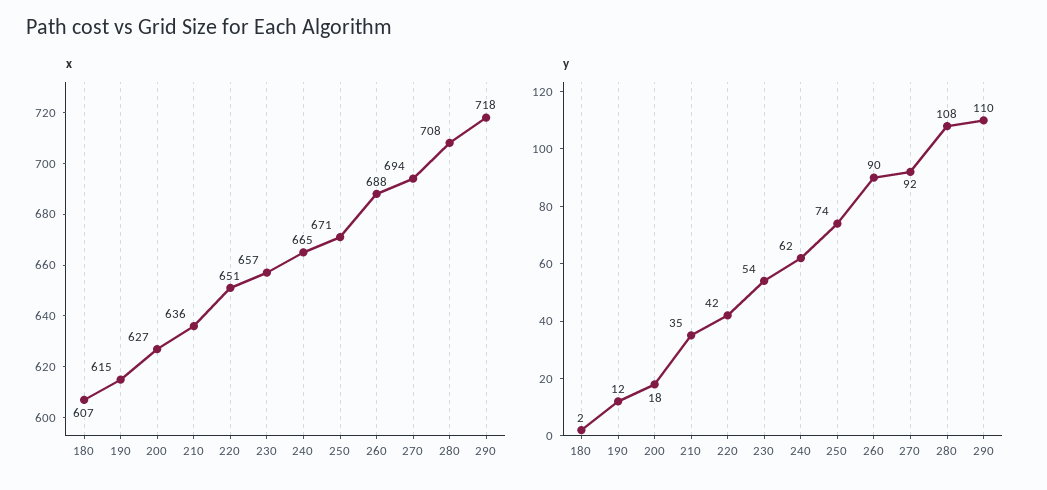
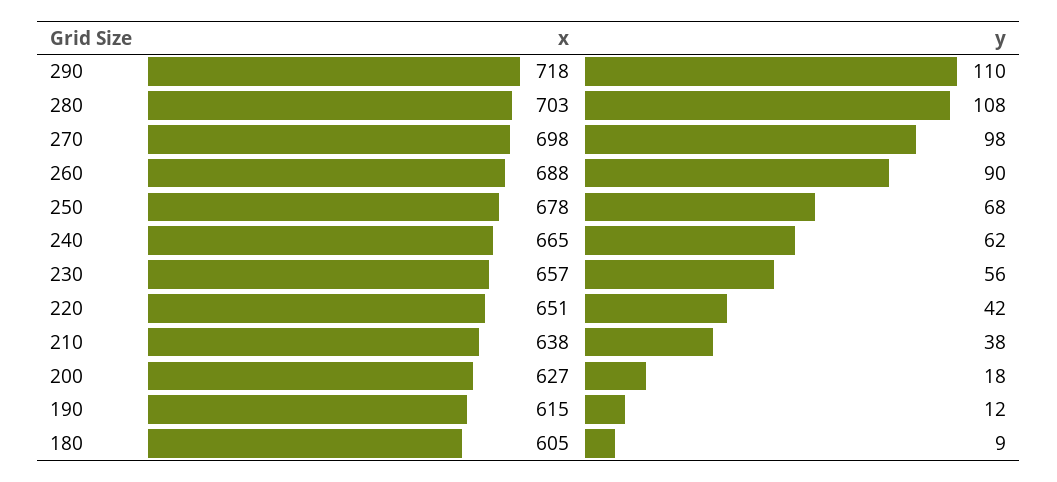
x, 180: 607 -> 605
x, 210: 636 -> 638
x, 250: 671 -> 678
x, 270: 694 -> 698
x, 280: 708 -> 703
y, 180: 2 -> 9
y, 210: 35 -> 38
y, 230: 54 -> 56
y, 250: 74 -> 68
y, 270: 92 -> 98

